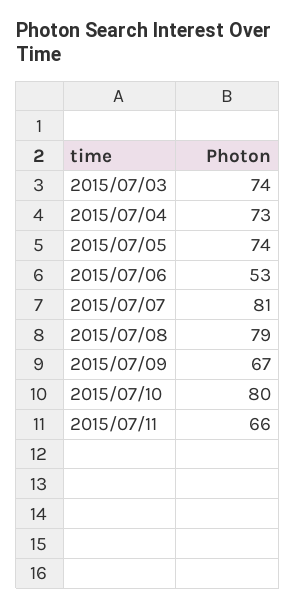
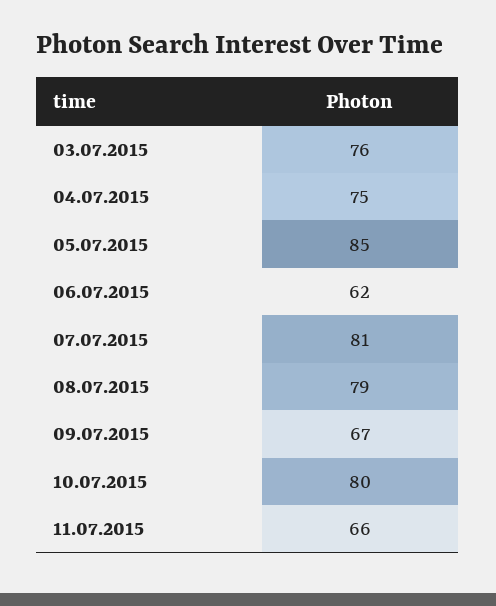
2015/07/03: 74 -> 76
2015/07/04: 73 -> 75
2015/07/05: 74 -> 85
2015/07/06: 53 -> 62

